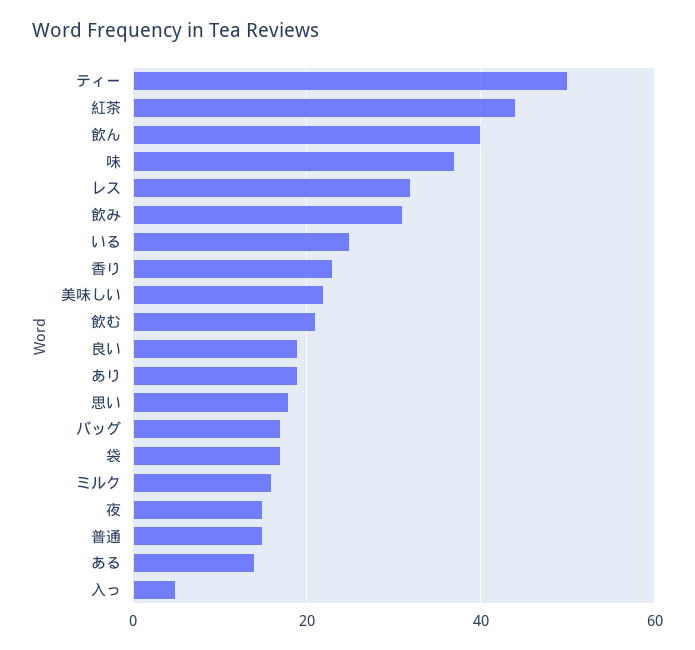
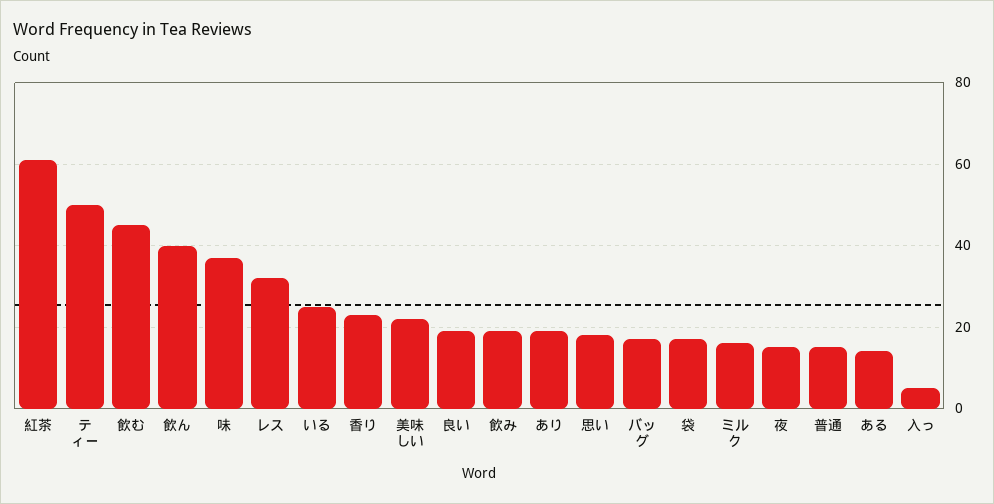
紅茶: 45 -> 60
飲み: 30 -> 20
飲む: 20 -> 45

